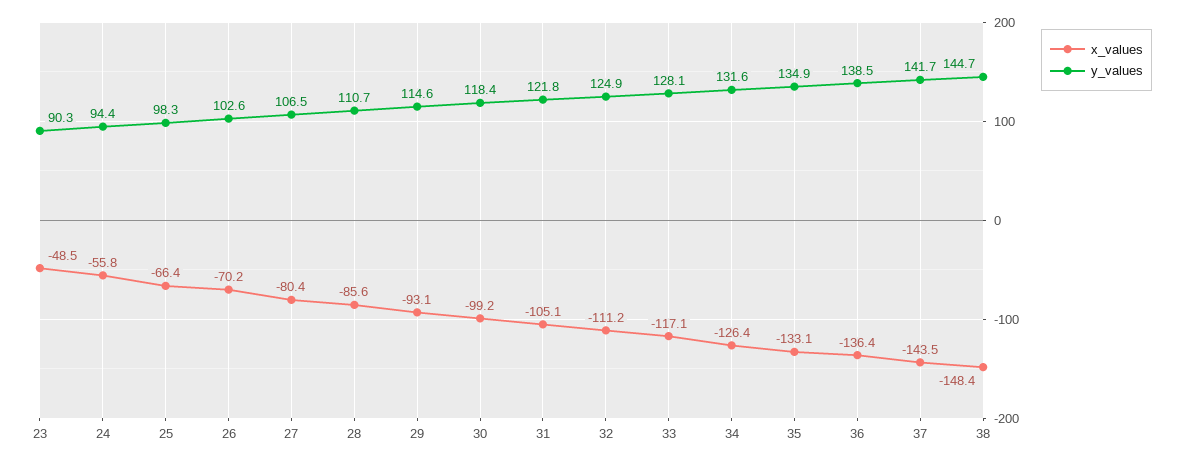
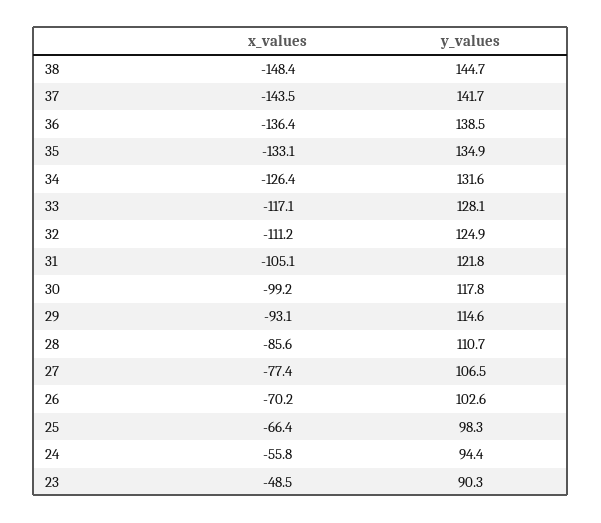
x_values, 27: -80.4 -> -77.4
y_values, 30: 118.4 -> 117.8

